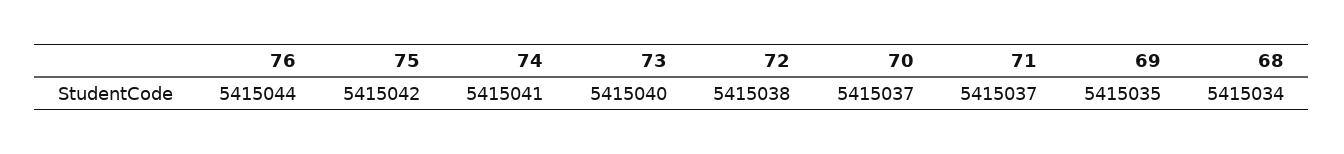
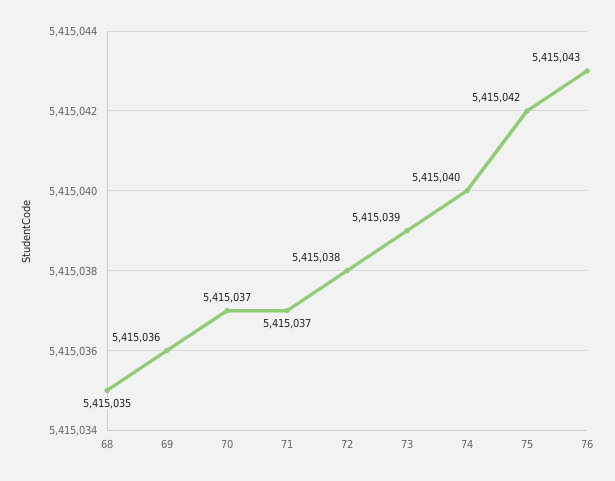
76: 5415044 -> 5415043
74: 5415041 -> 5415040
73: 5415040 -> 5415039
69: 5415035 -> 5415036
68: 5415034 -> 5415035

